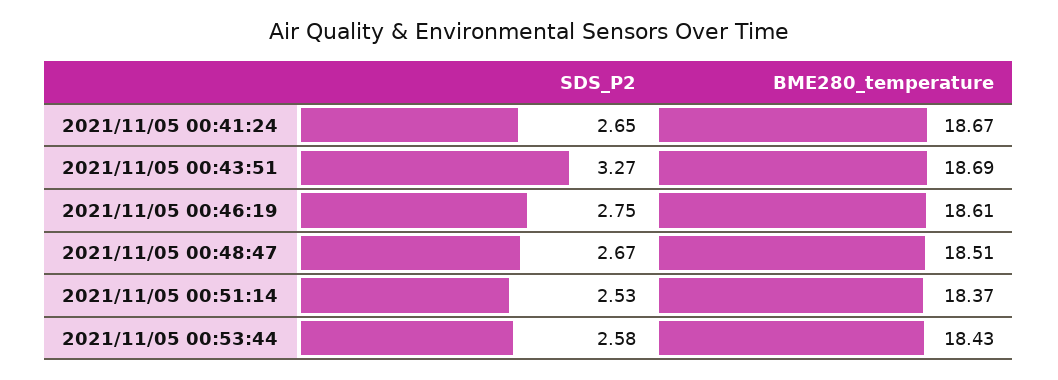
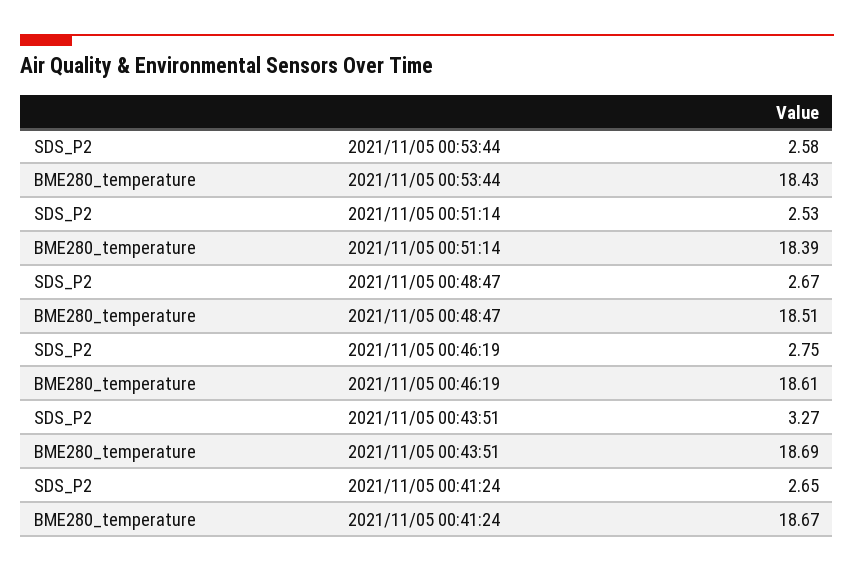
BME280_temperature, 2021/11/05 00:51:14: 18.37 -> 18.39

